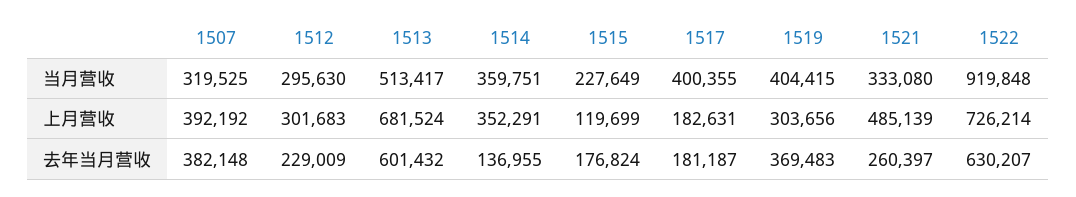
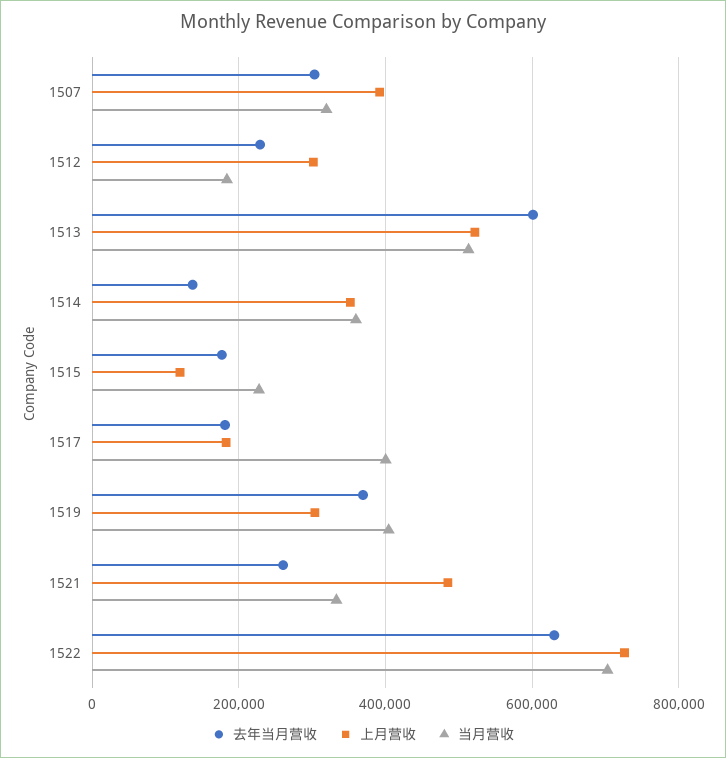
当月营收, 1512: 295630 -> 180000
当月营收, 1522: 919848 -> 700000
上月营收, 1513: 681524 -> 520000
去年当月营收, 1507: 382148 -> 300000

